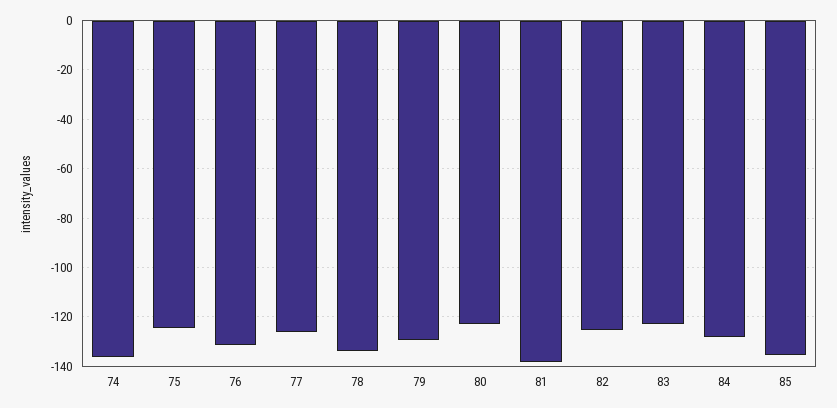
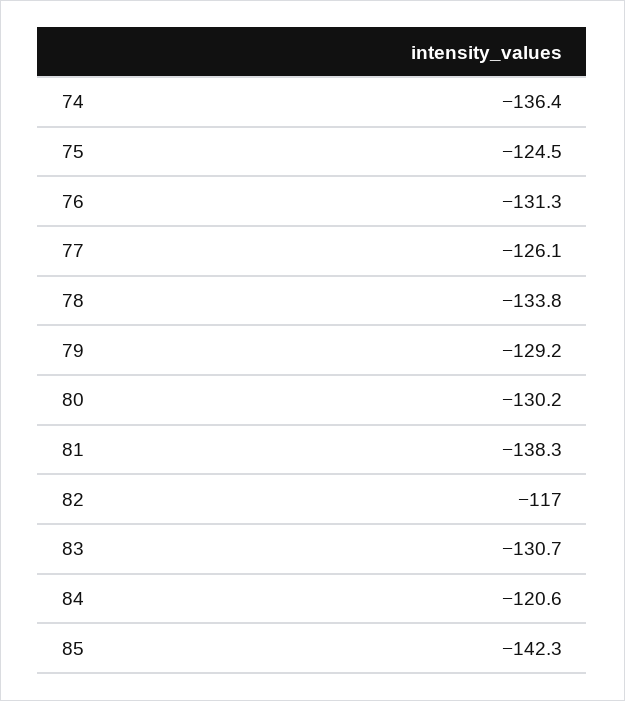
80: -122.5 -> -130.2
82: -125 -> -117
83: -122.5 -> -130.7
84: -127.5 -> -120.6
85: -135 -> -142.3

